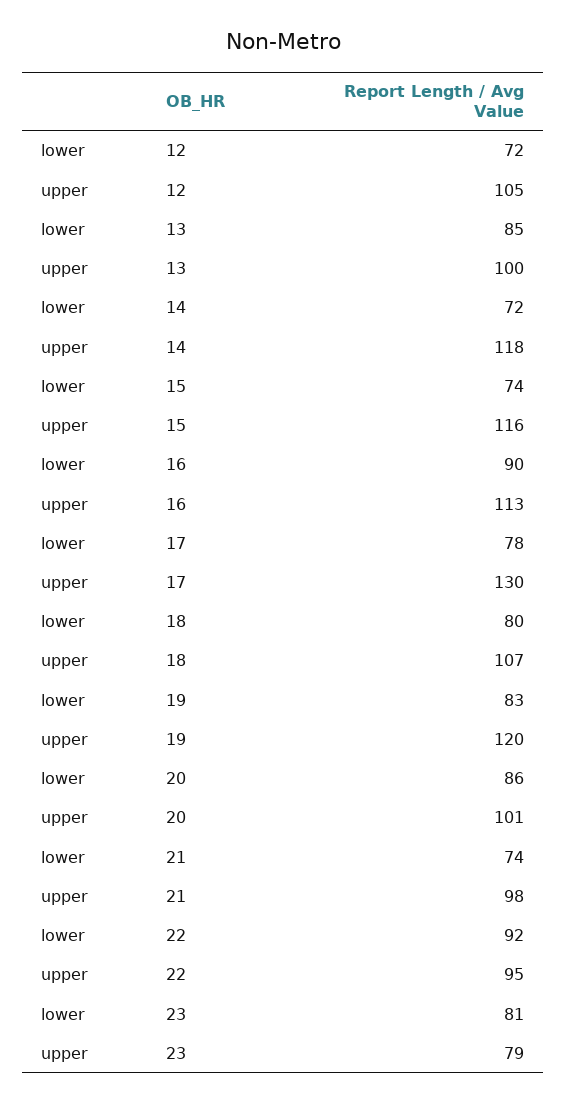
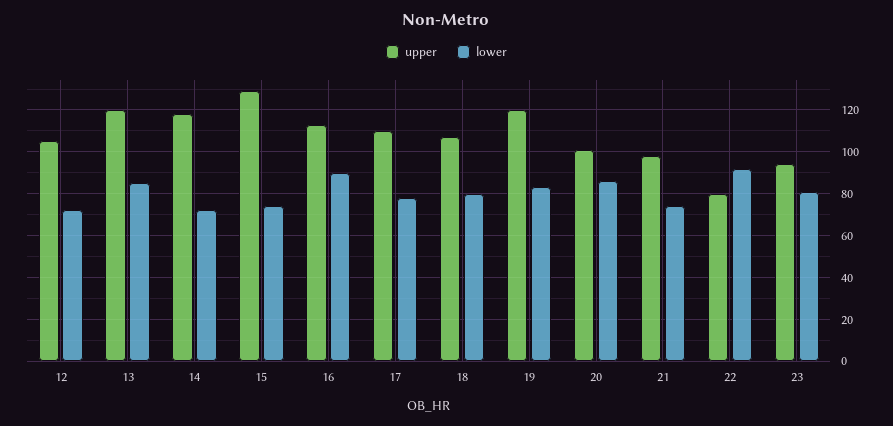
upper, 13: 100 -> 120
upper, 15: 116 -> 130
upper, 17: 130 -> 110
upper, 22: 95 -> 80
upper, 23: 79 -> 95

